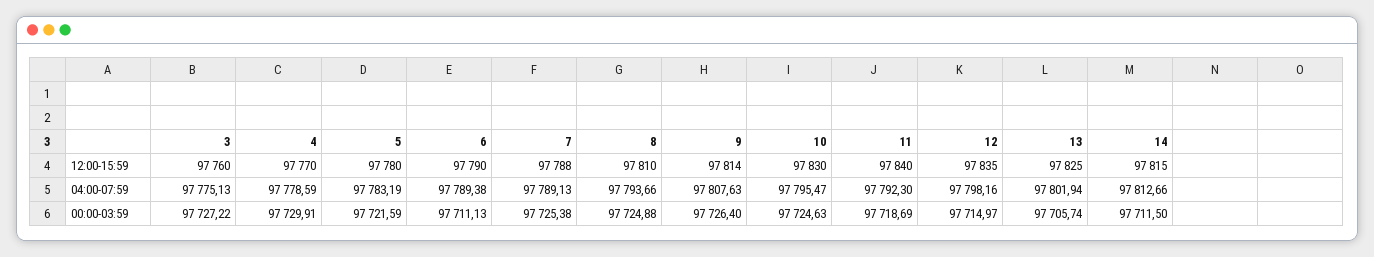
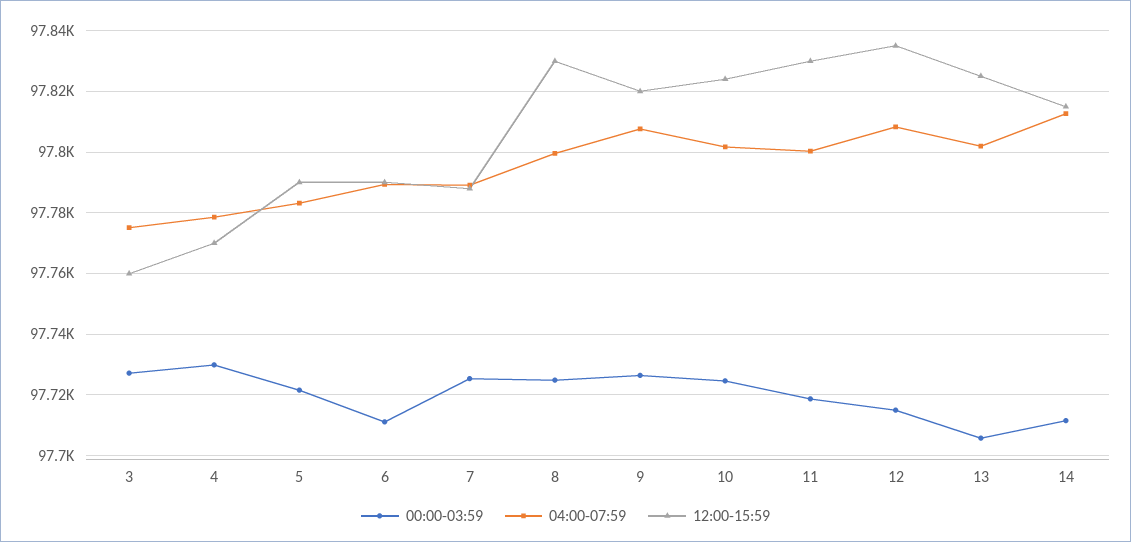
12:00-15:59, 5: 97780 -> 97790
12:00-15:59, 8: 97810 -> 97830
12:00-15:59, 9: 97814 -> 97820
12:00-15:59, 10: 97830 -> 97824
12:00-15:59, 11: 97840 -> 97830
04:00-07:59, 8: 97793.66 -> 97800
04:00-07:59, 10: 97795.47 -> 97802
04:00-07:59, 11: 97792.3 -> 97800
04:00-07:59, 12: 97798.16 -> 97808

